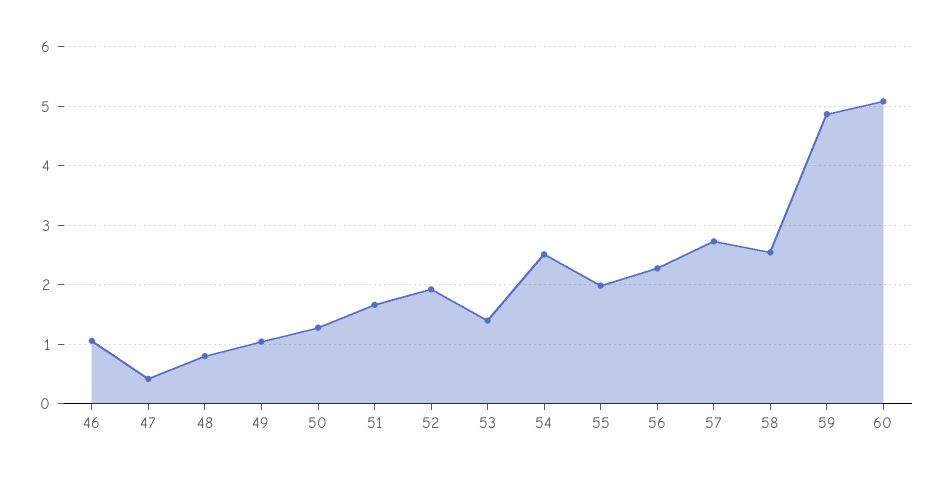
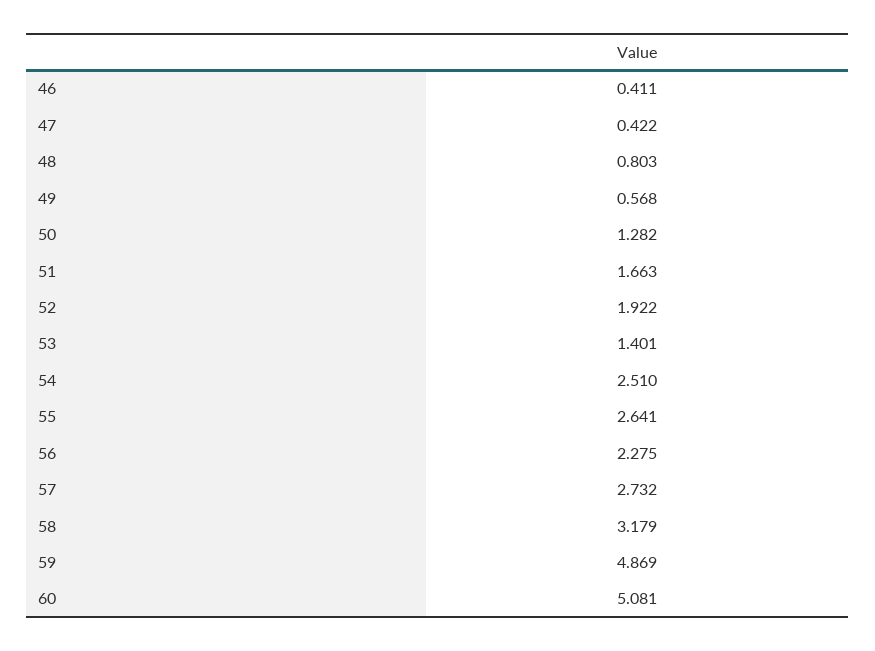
46: 1 -> 0.411
49: 1 -> 0.568
55: 2 -> 2.641
58: 2.6 -> 3.179

